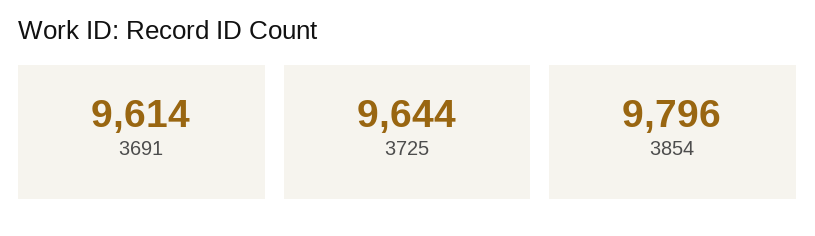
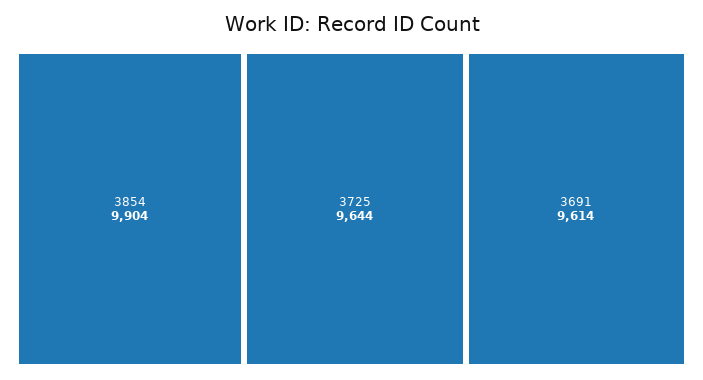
3854: 9796 -> 9904

